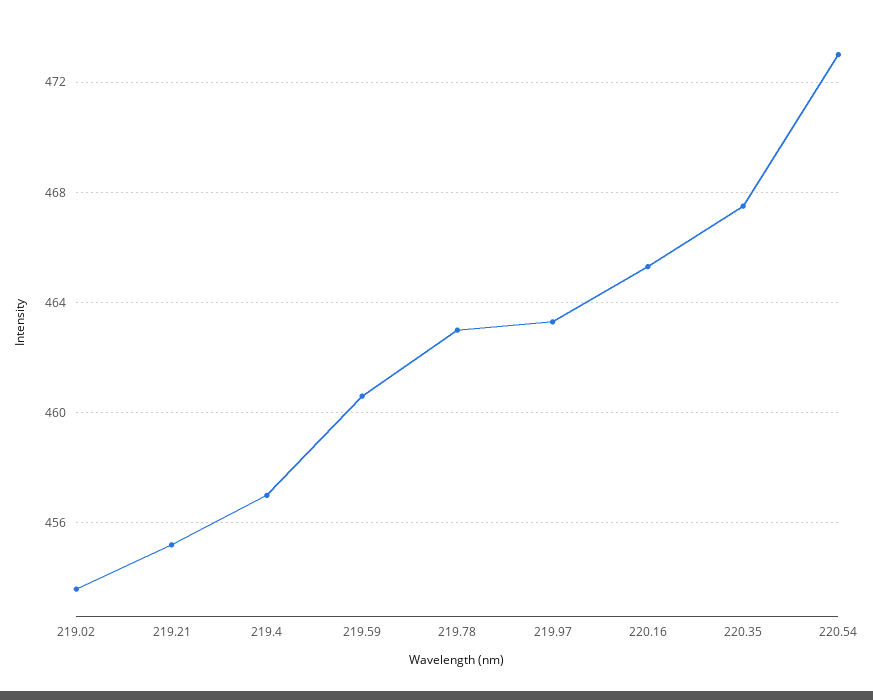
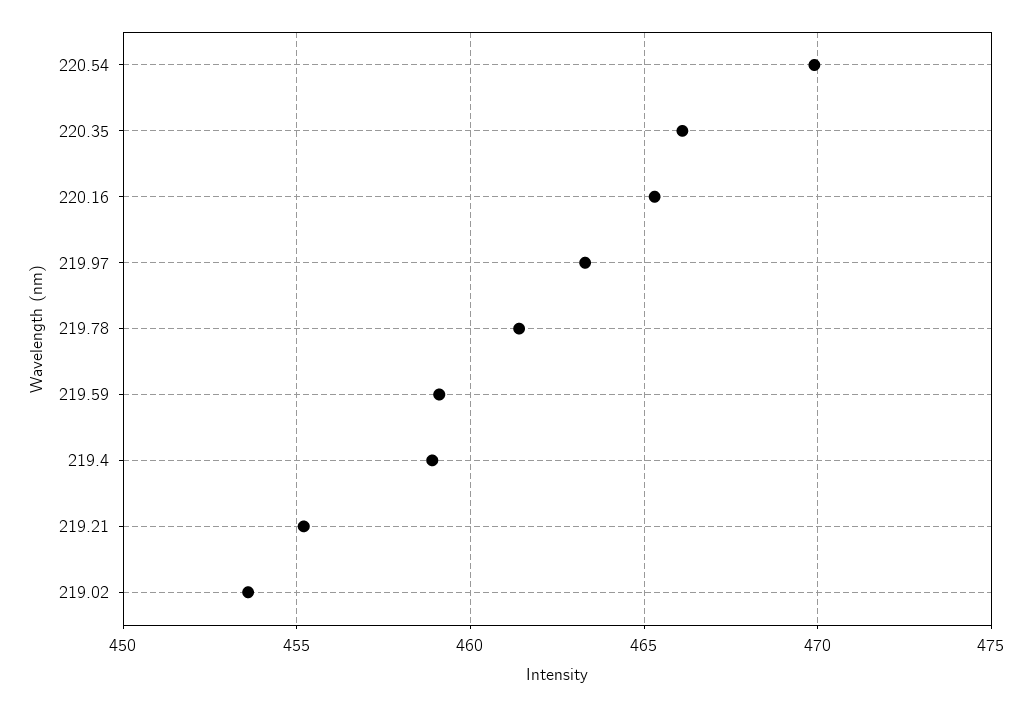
219.4: 457 -> 459
219.59: 460.5 -> 459
219.78: 463 -> 461.5
220.35: 467.5 -> 466
220.54: 473 -> 470

